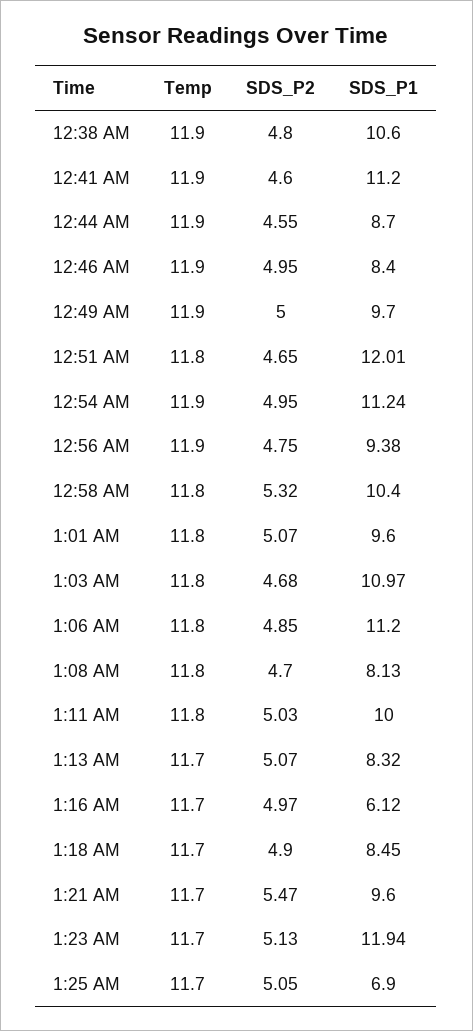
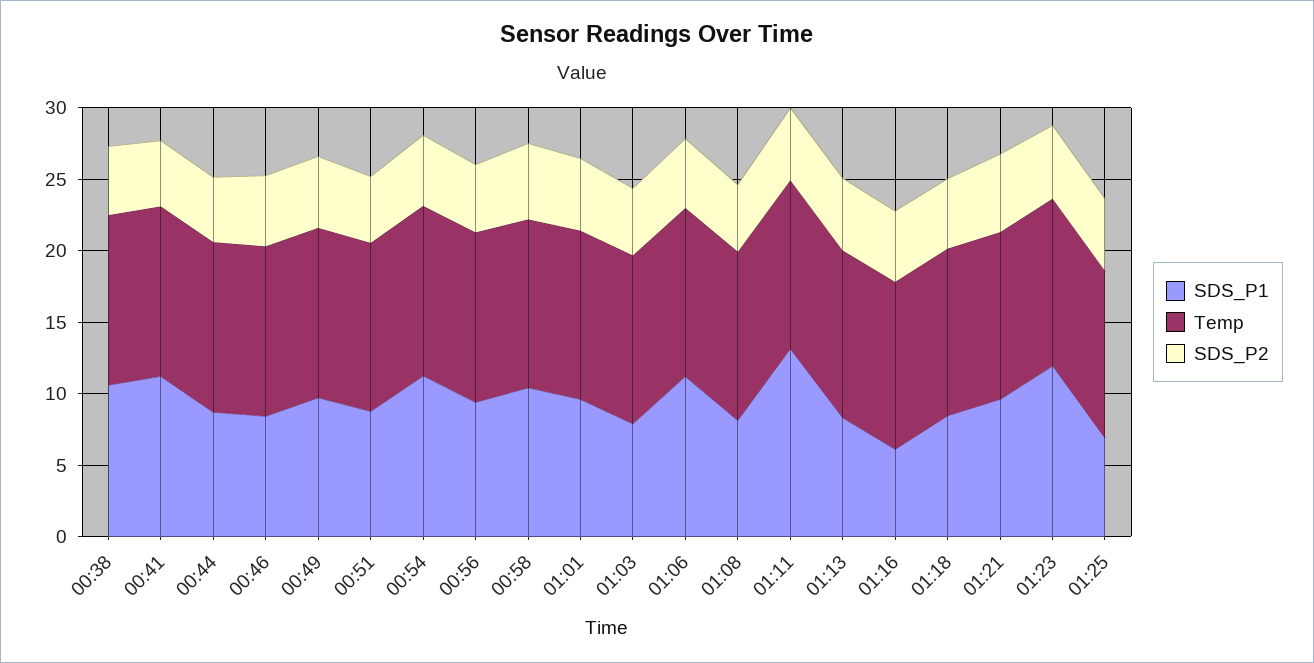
SDS_P1, 12:51 AM: 12.01 -> 9
SDS_P1, 1:03 AM: 10.97 -> 8
SDS_P1, 1:11 AM: 10 -> 13

